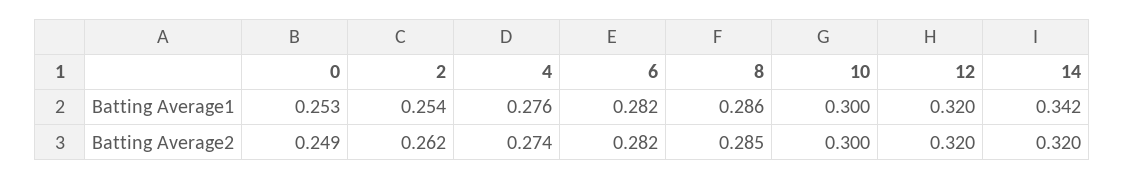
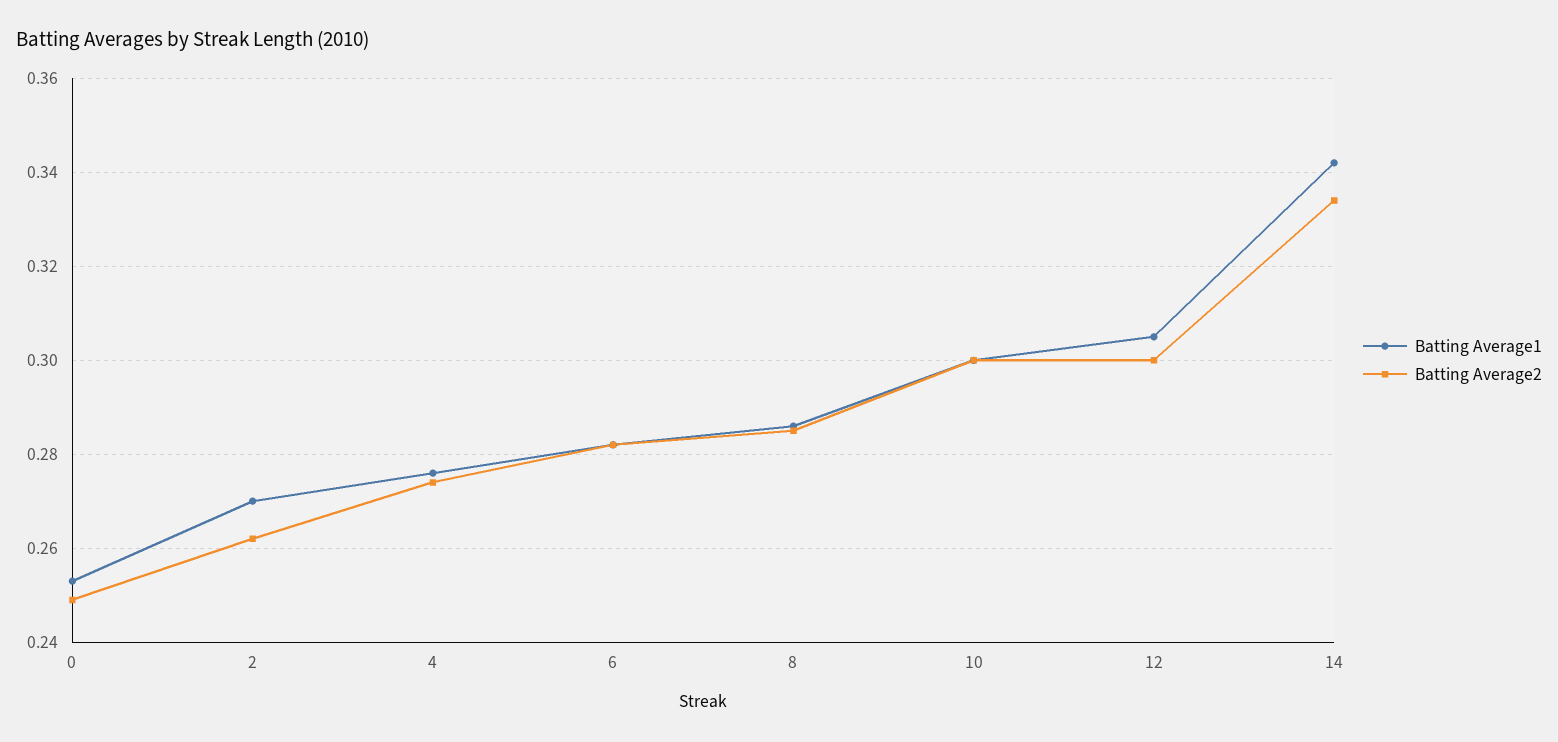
Batting Average1, 2: 0.254 -> 0.27
Batting Average1, 12: 0.32 -> 0.305
Batting Average2, 12: 0.32 -> 0.3
Batting Average2, 14: 0.32 -> 0.335

